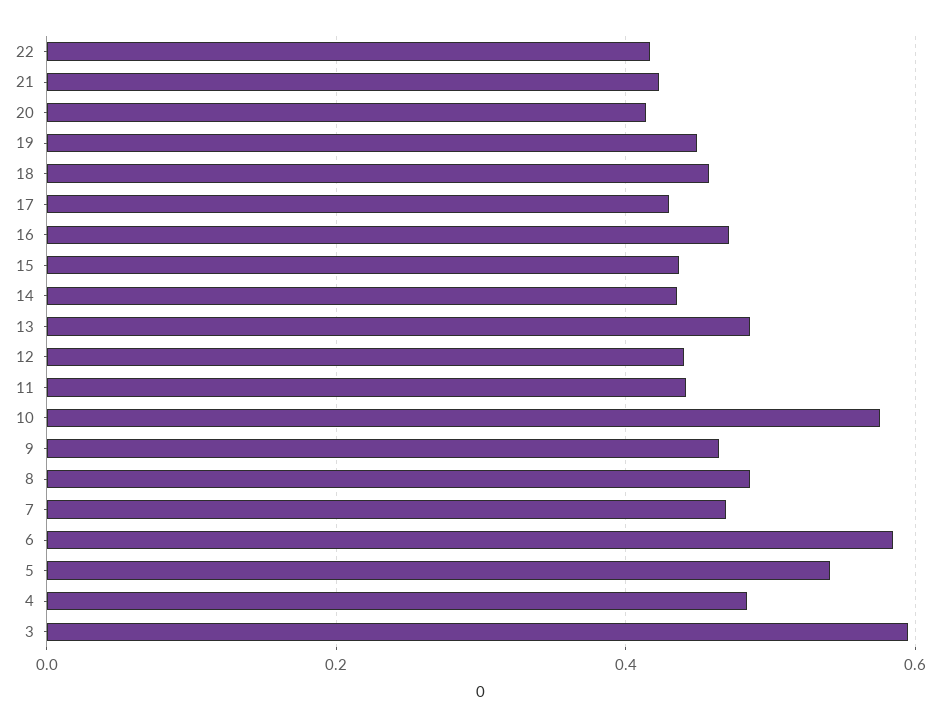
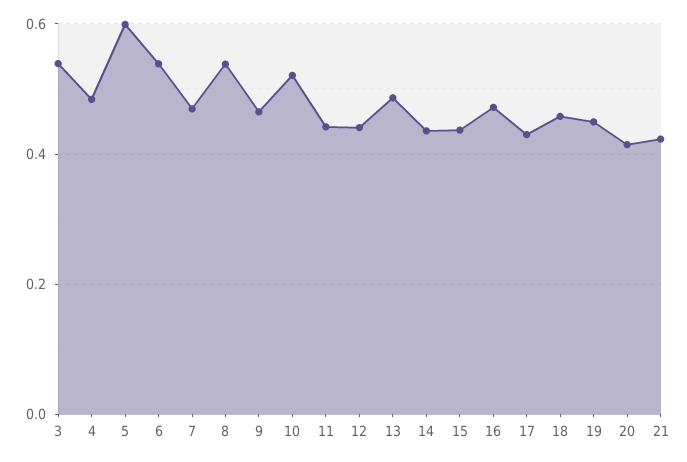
22: 0.42 -> none
10: 0.58 -> 0.52
8: 0.48 -> 0.54
6: 0.58 -> 0.54
5: 0.54 -> 0.6
3: 0.6 -> 0.54

